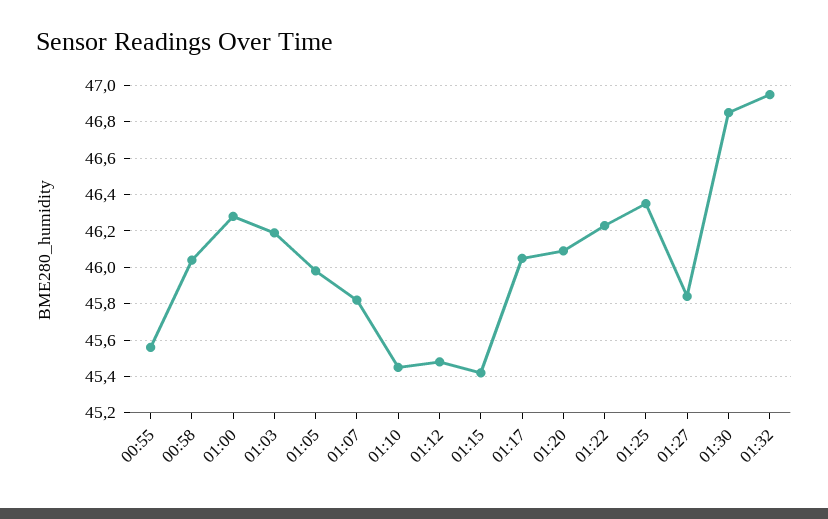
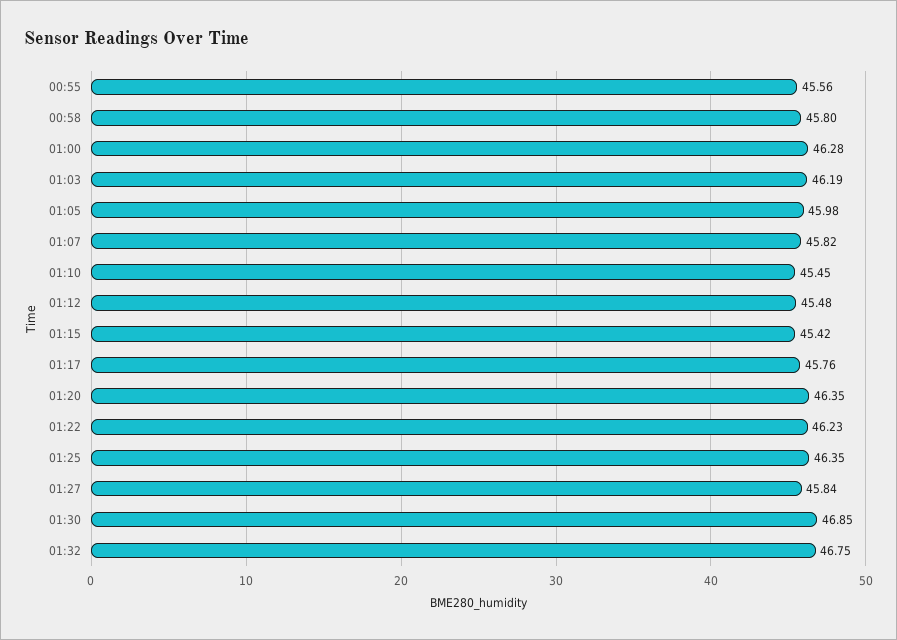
00:58: 46.05 -> 45.8
01:17: 46.05 -> 45.76
01:20: 46.1 -> 46.35
01:32: 46.95 -> 46.75

